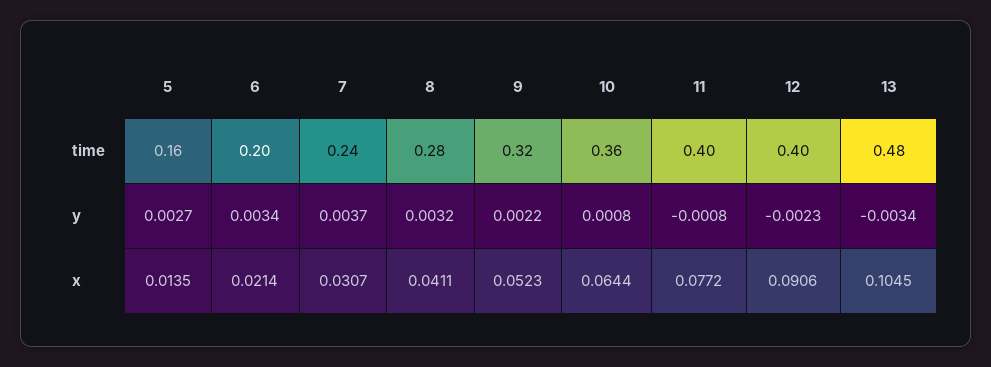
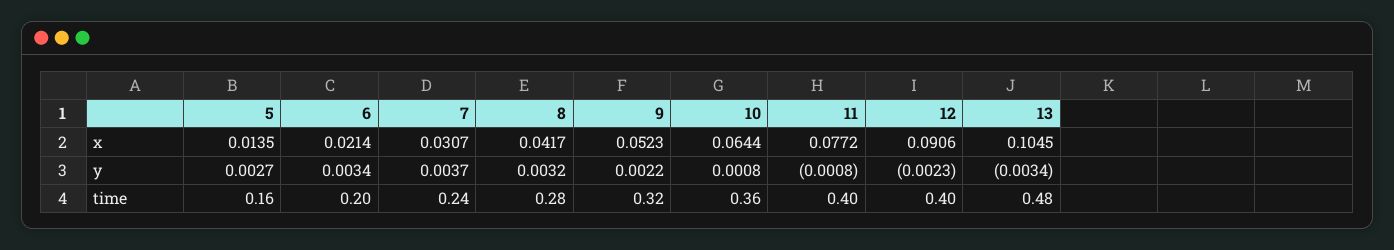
8, x: 0.0411 -> 0.0417

